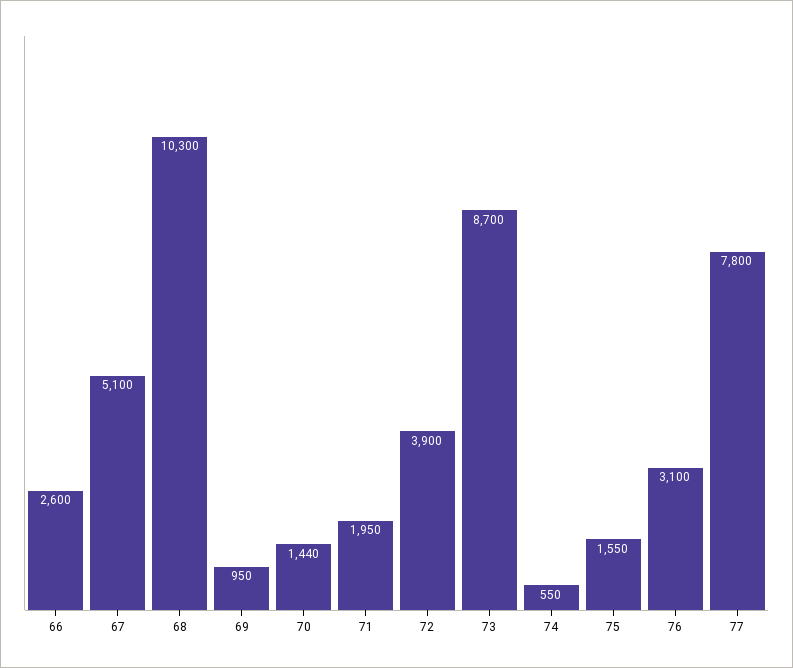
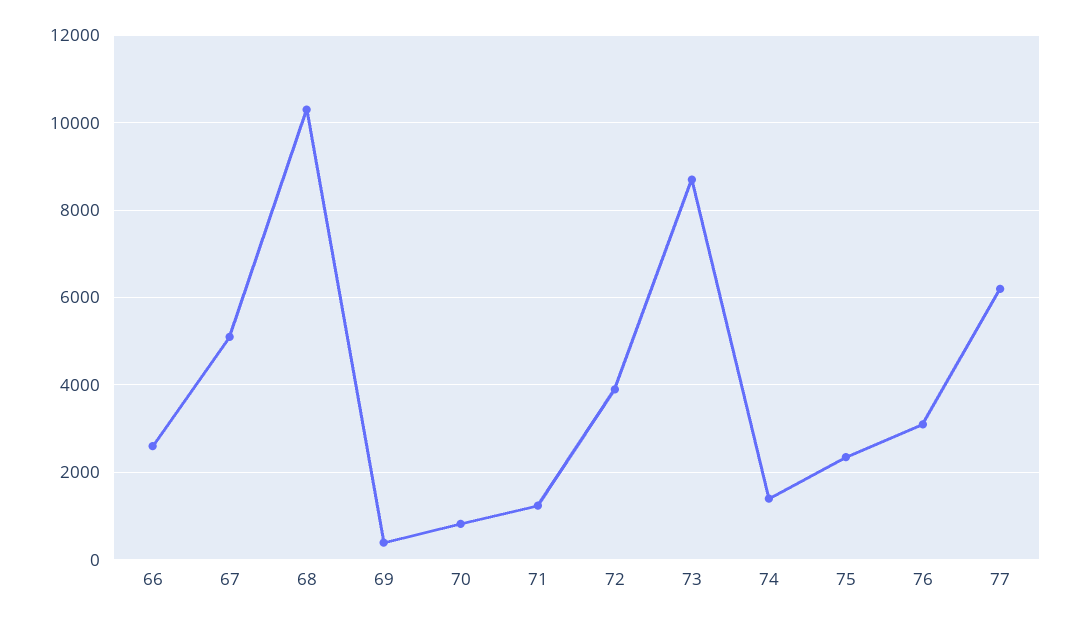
69: 950 -> 400
70: 1440 -> 800
71: 1950 -> 1200
74: 550 -> 1400
75: 1550 -> 2400
77: 7800 -> 6200

